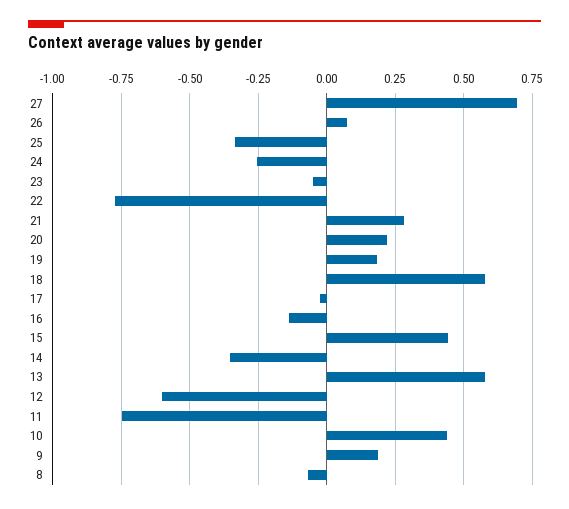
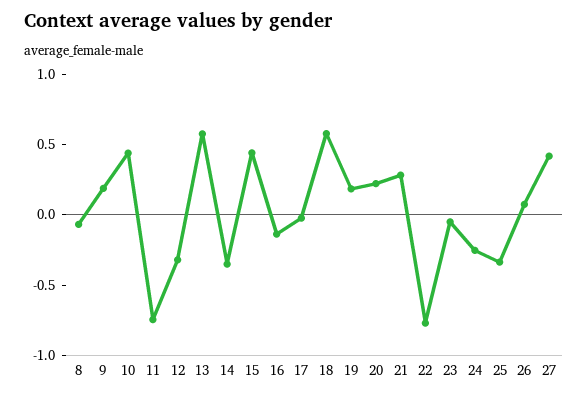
27: 0.7 -> 0.4
12: -0.6 -> -0.3

